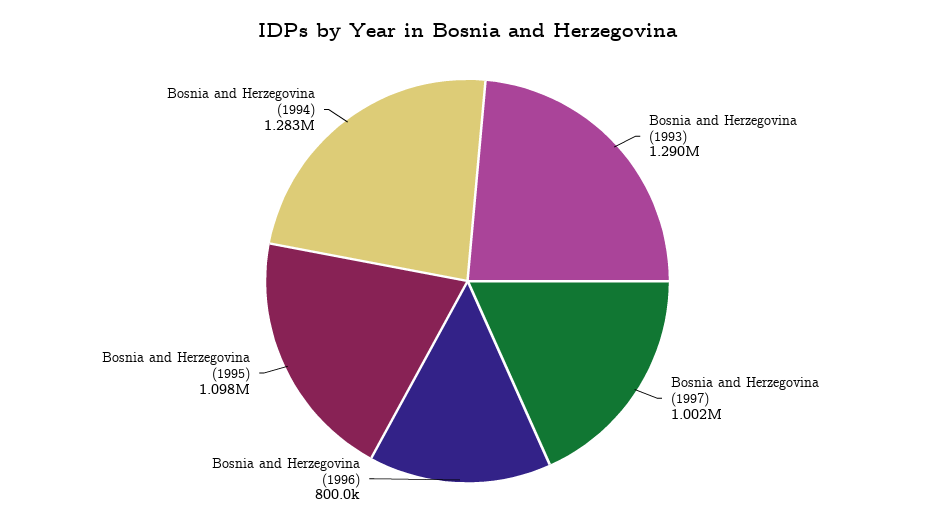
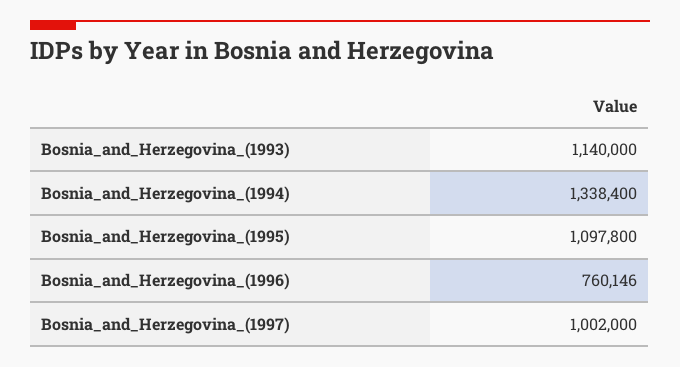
Bosnia and Herzegovina (1993): 1290000 -> 1140000
Bosnia and Herzegovina (1996): 800000 -> 760146
Bosnia and Herzegovina (1994): 1283000 -> 1338400

